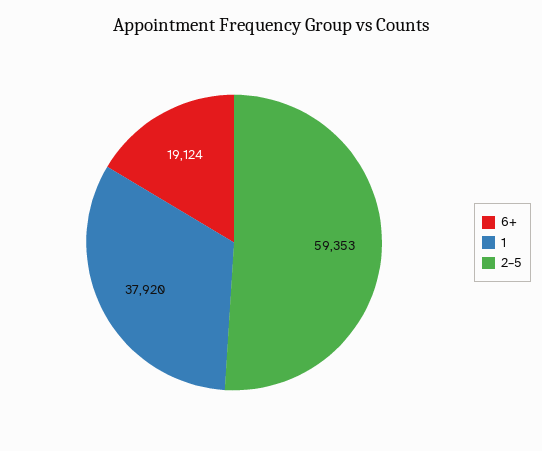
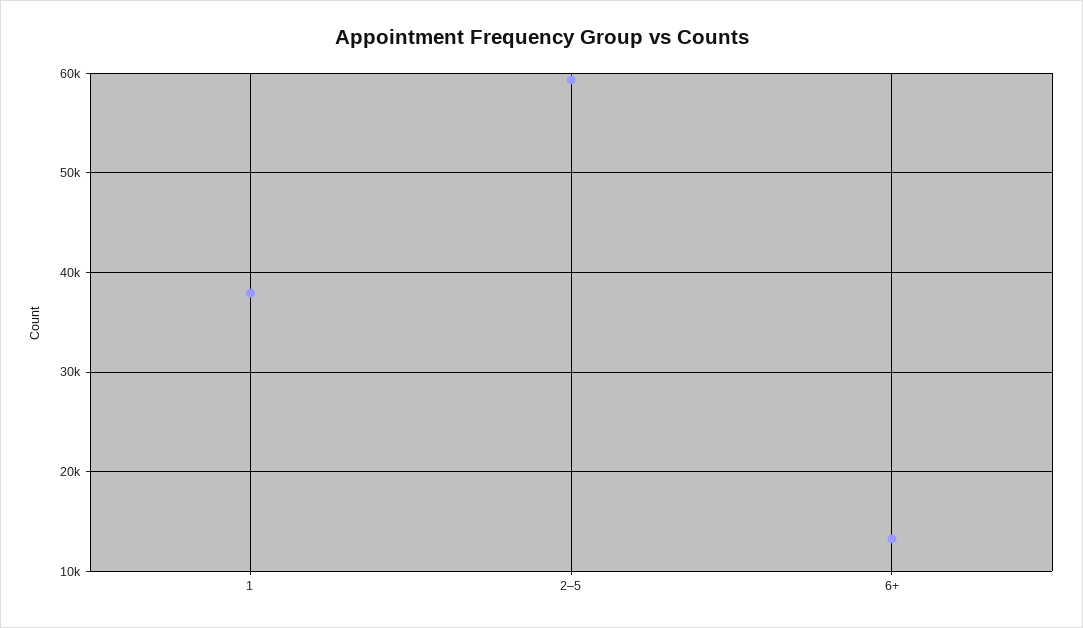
6+: 19124 -> 13000

